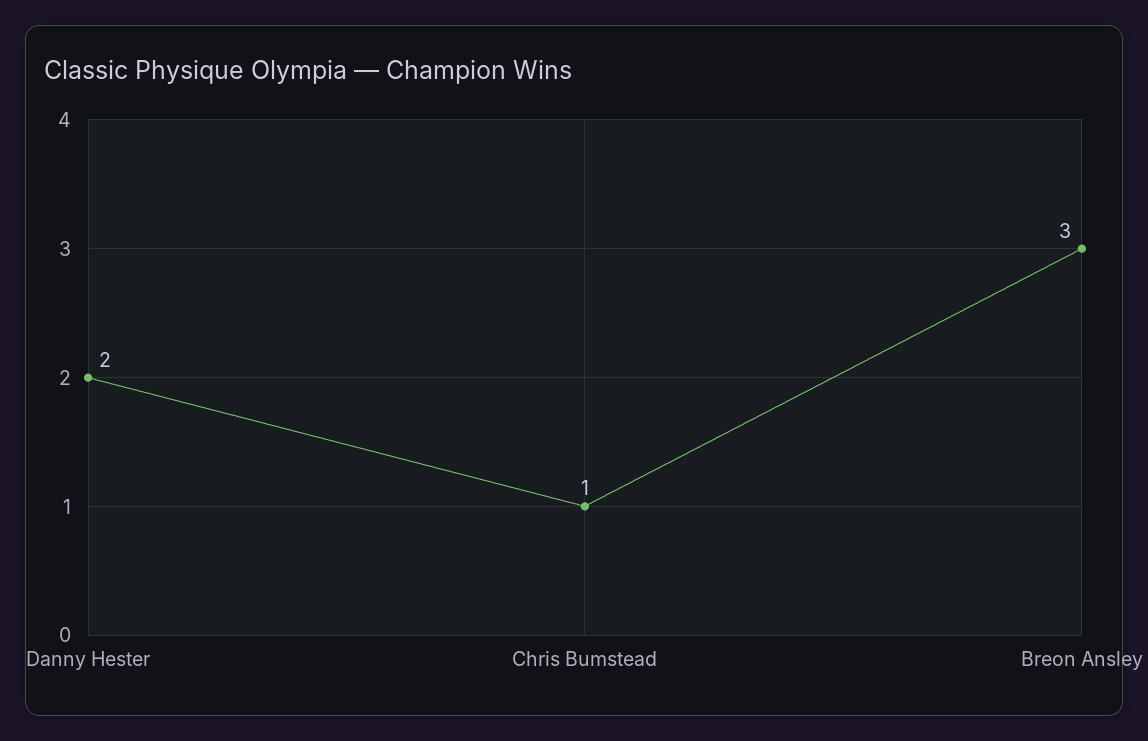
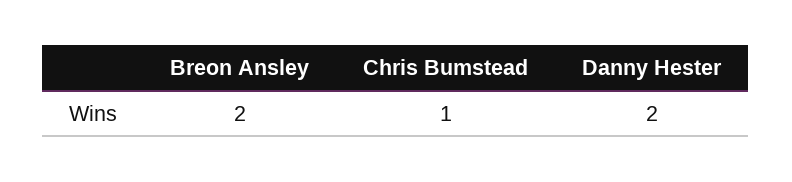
Breon Ansley: 3 -> 2

